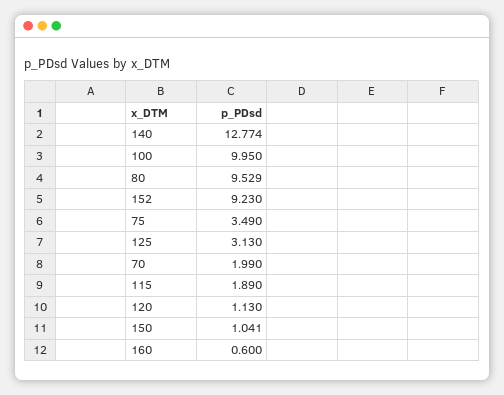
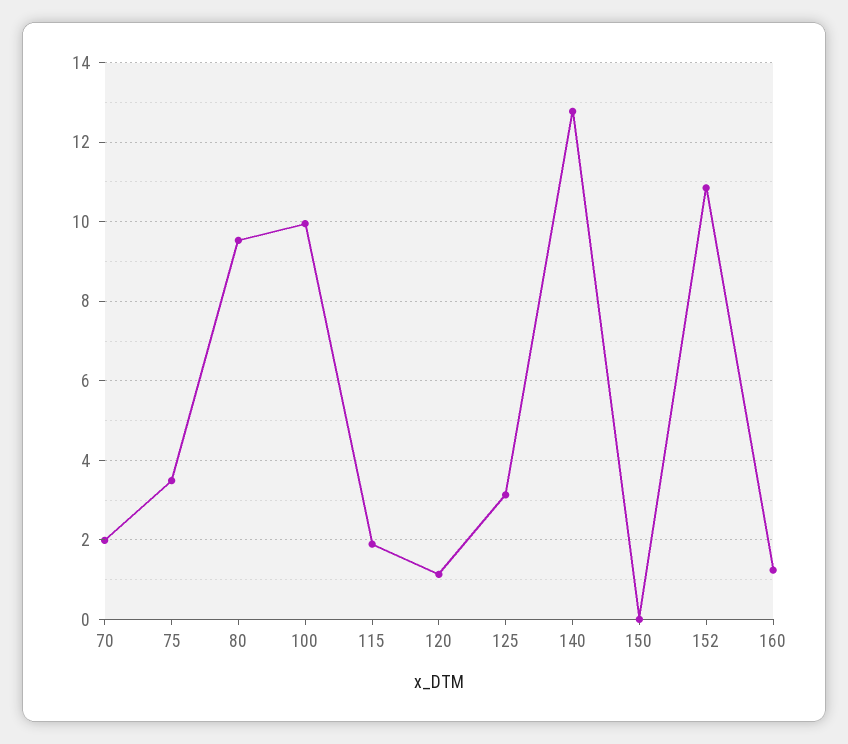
152: 9.23 -> 10.8
150: 1.041 -> 0
160: 0.6 -> 1.2

